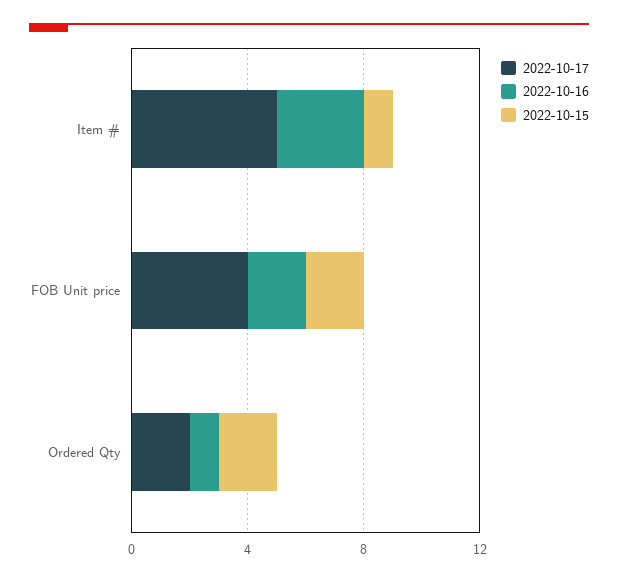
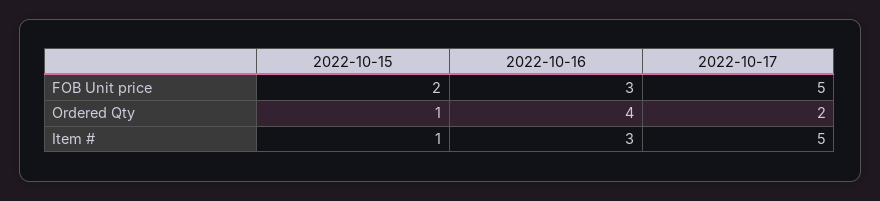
2022-10-17, FOB Unit price: 4 -> 5
2022-10-16, FOB Unit price: 2 -> 3
2022-10-16, Ordered Qty: 1 -> 4
2022-10-15, Ordered Qty: 2 -> 1

